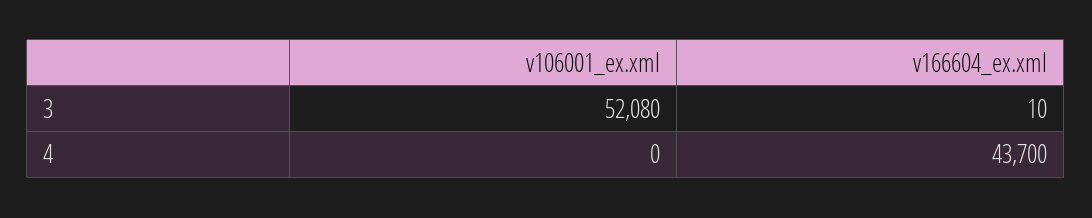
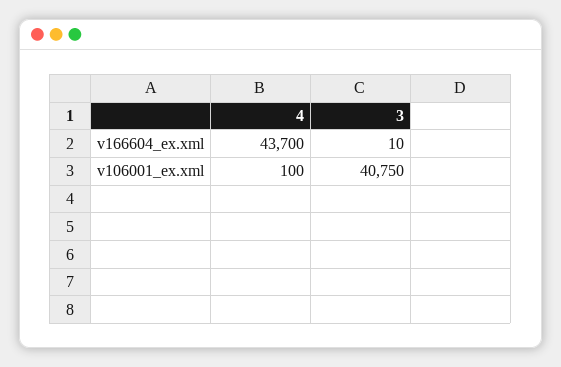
v106001_ex.xml, 3: 52080 -> 40750
v106001_ex.xml, 4: 0 -> 100

